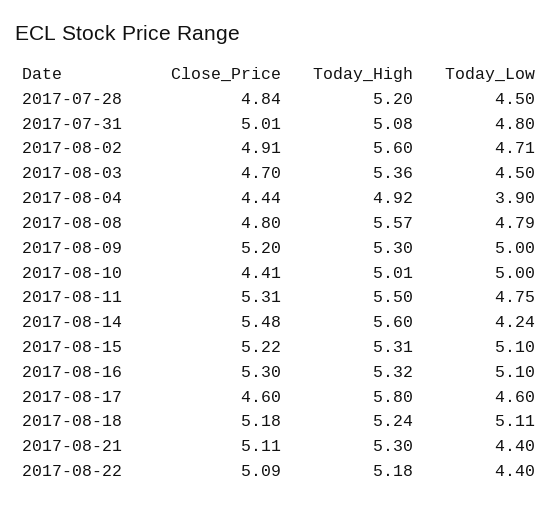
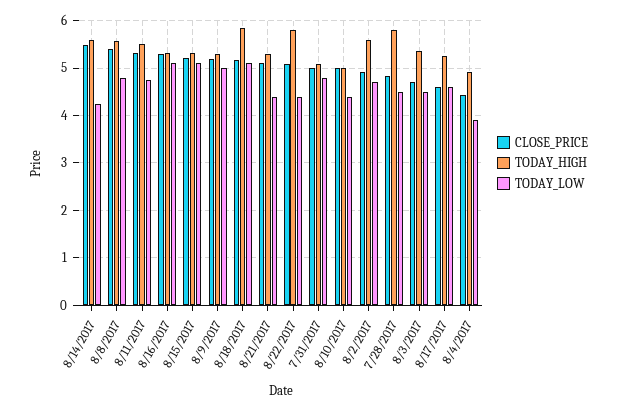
Today_High, 2017-07-28: 5.2 -> 5.8
Close_Price, 2017-08-08: 4.8 -> 5.4
Close_Price, 2017-08-10: 4.41 -> 5
Today_Low, 2017-08-10: 5 -> 4.4
Today_High, 2017-08-17: 5.8 -> 5.2
Today_High, 2017-08-18: 5.24 -> 5.8
Today_High, 2017-08-22: 5.18 -> 5.8

